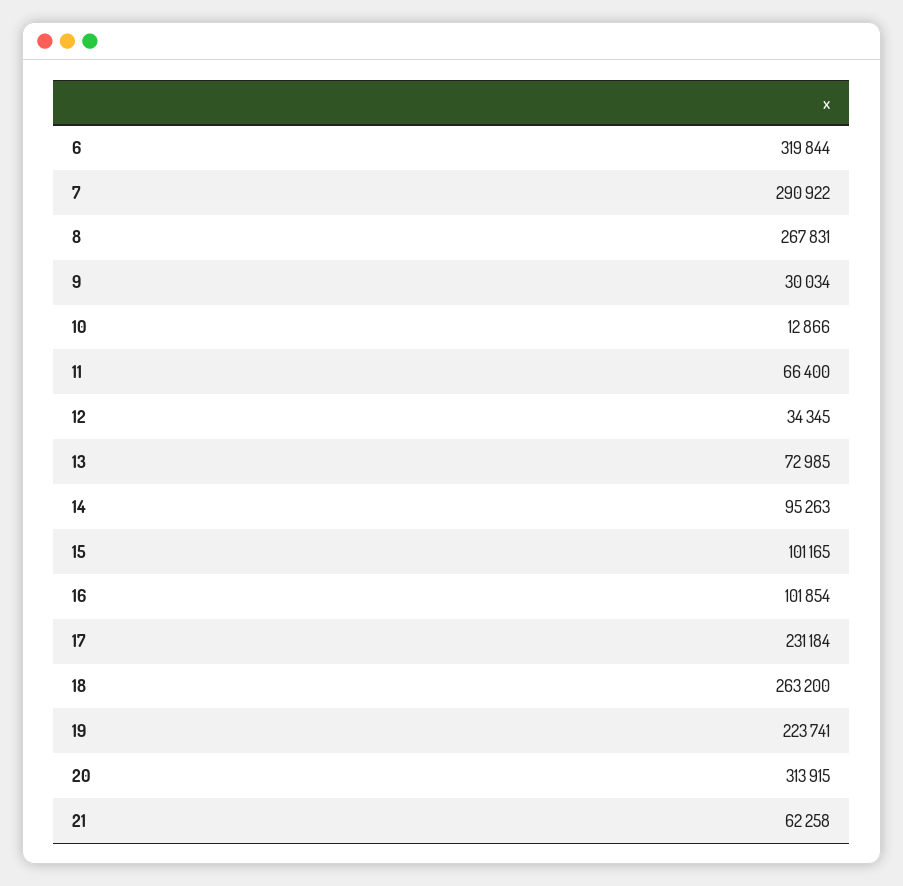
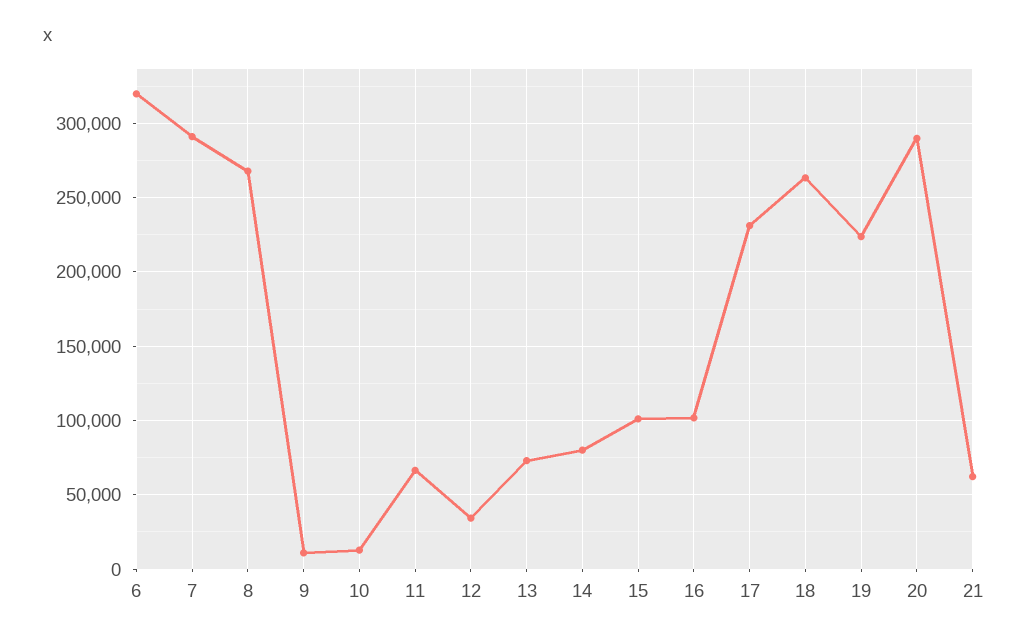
9: 30034 -> 10000
14: 95263 -> 80000
20: 313915 -> 290000

